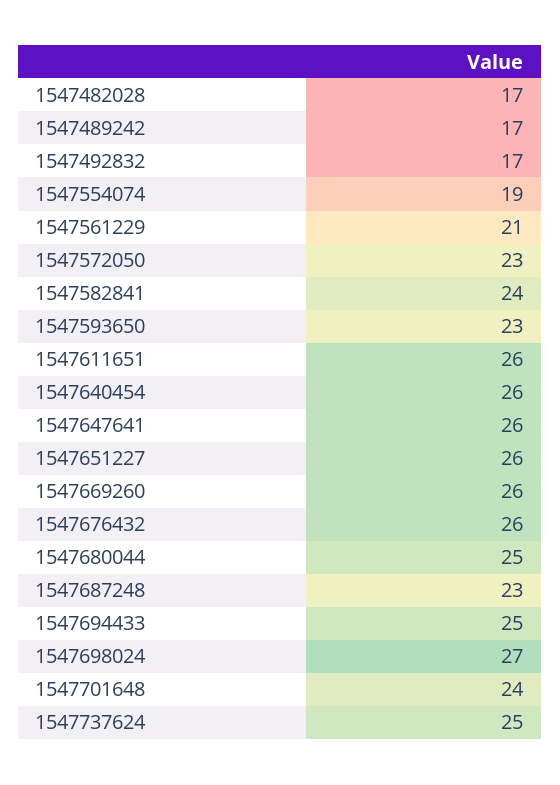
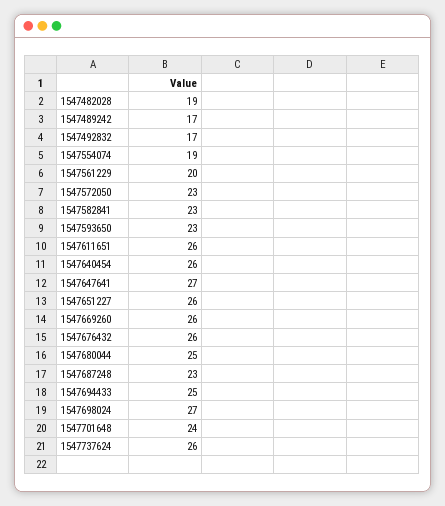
1547482028: 17 -> 19
1547561229: 21 -> 20
1547582841: 24 -> 23
1547647641: 26 -> 27
1547737624: 25 -> 26

